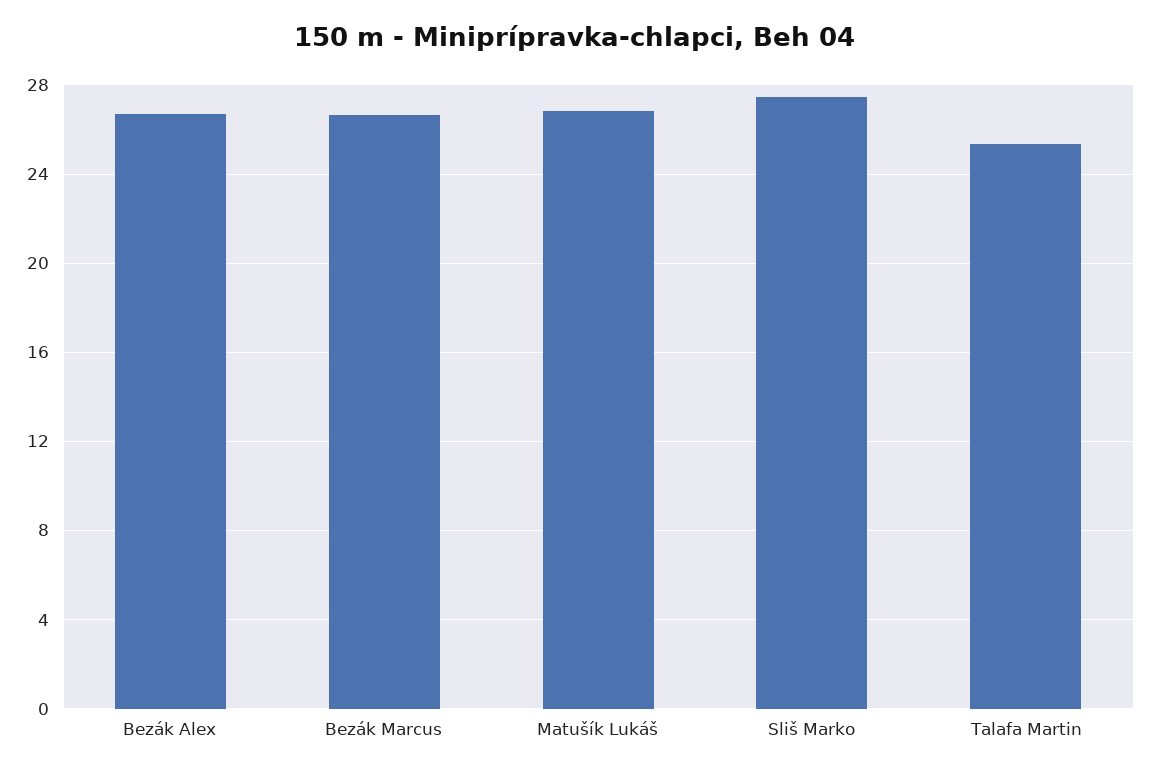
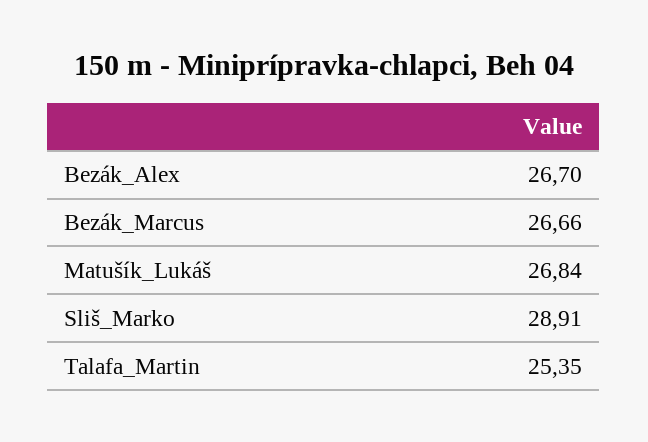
Sliš Marko: 27.5 -> 28.91

